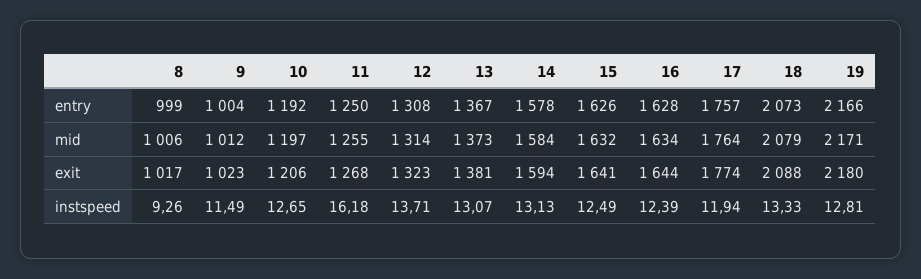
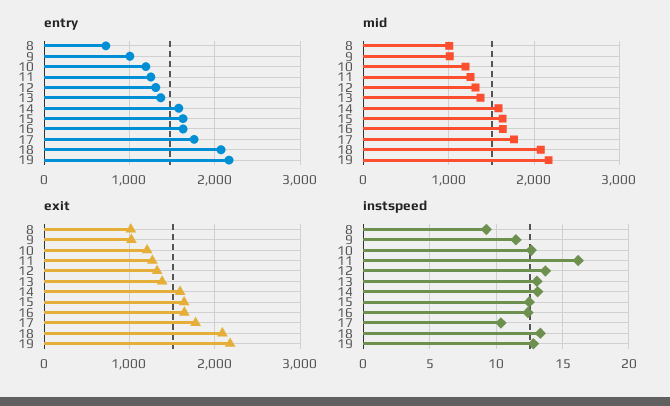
entry, 8: 999 -> 700
instspeed, 17: 11.94 -> 10.5

